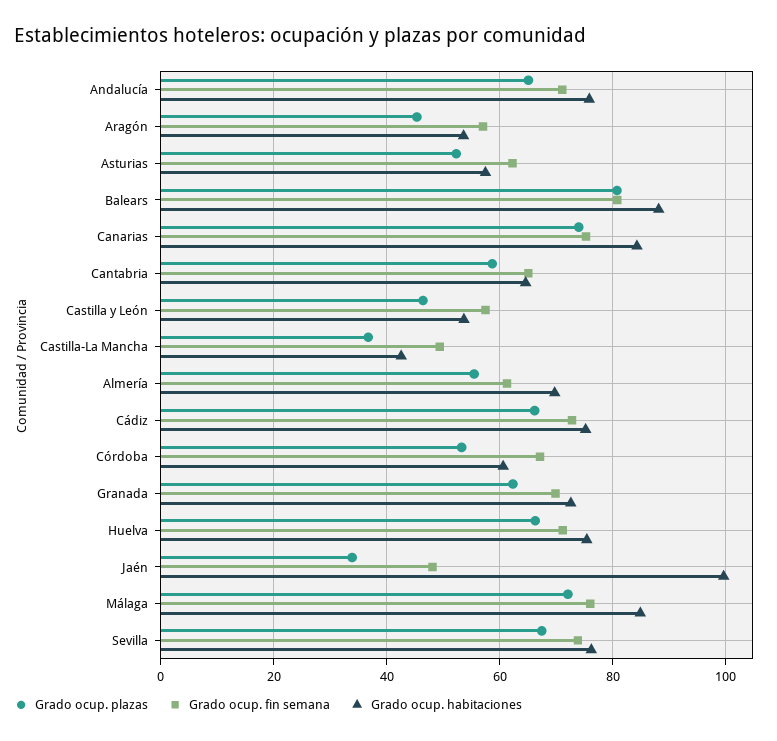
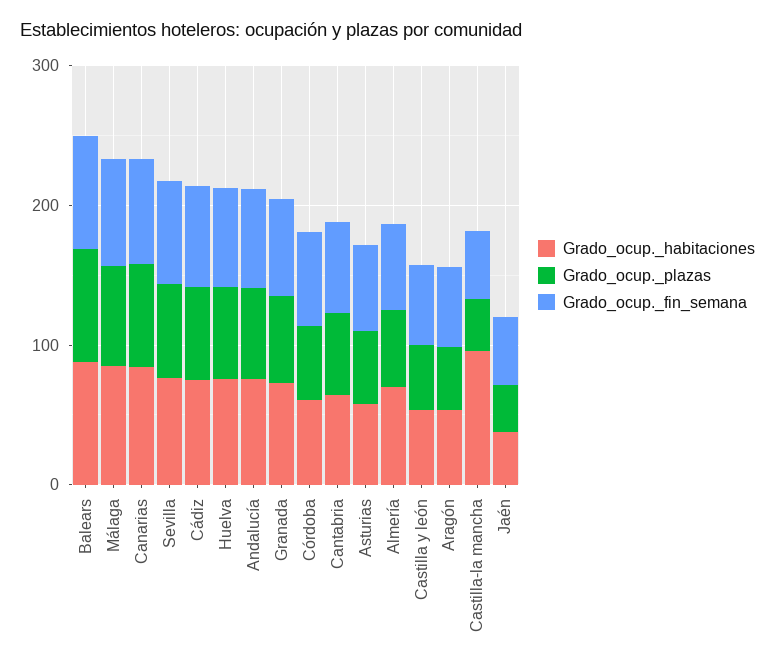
Grado ocup. habitaciones, Castilla-La Mancha: 42 -> 100
Grado ocup. habitaciones, Jaén: 100 -> 40

